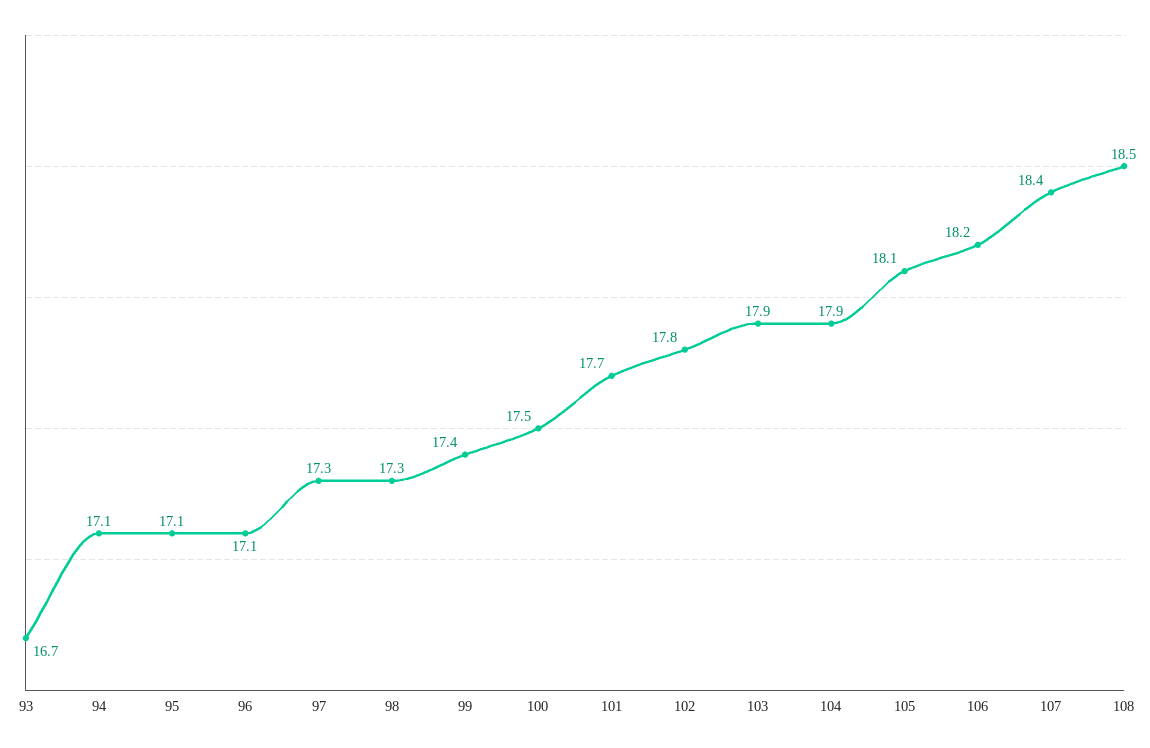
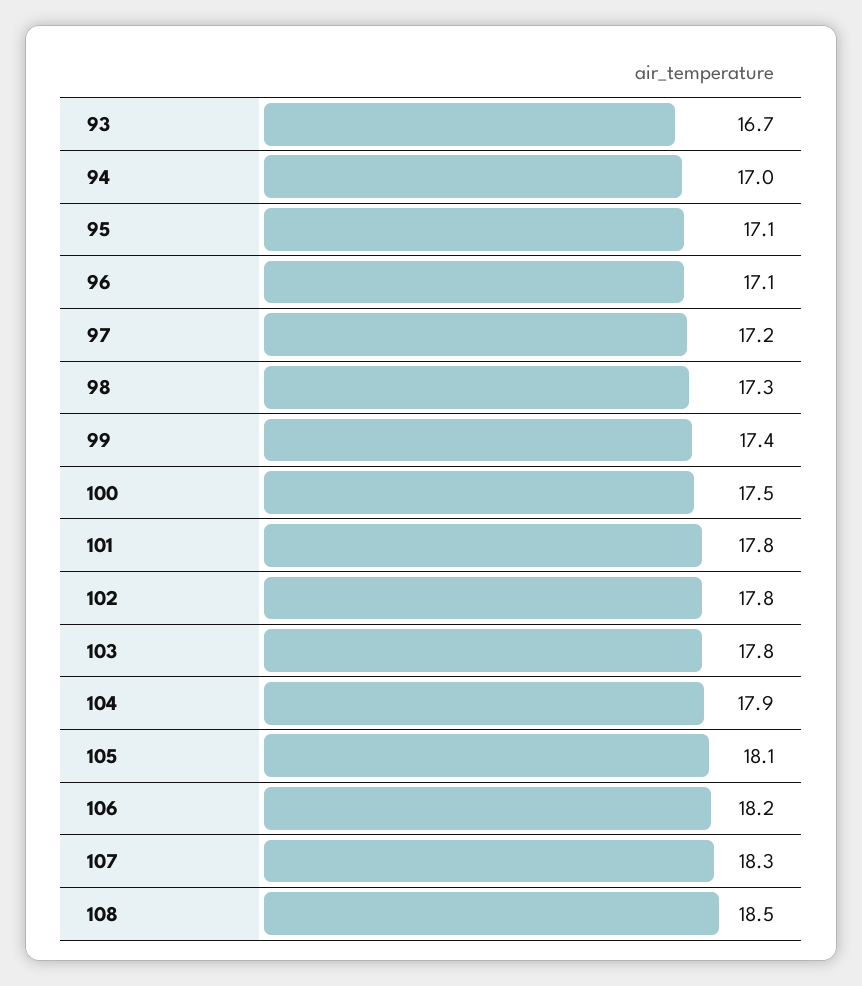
94: 17.1 -> 17
97: 17.3 -> 17.2
101: 17.7 -> 17.8
103: 17.9 -> 17.8
107: 18.4 -> 18.3

